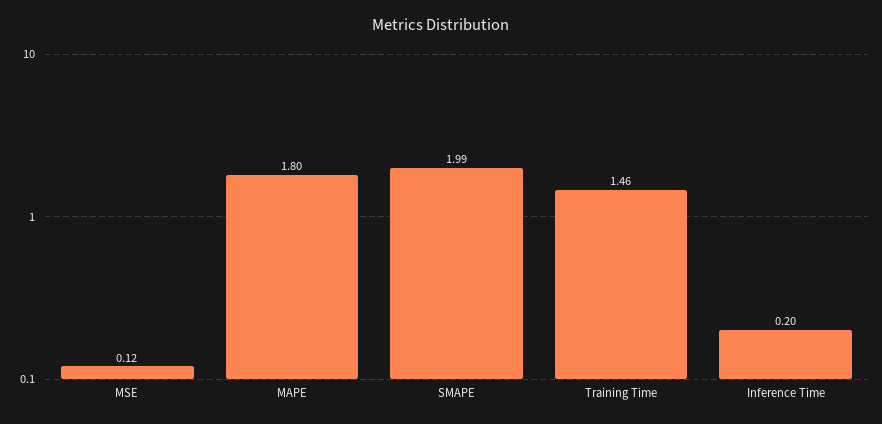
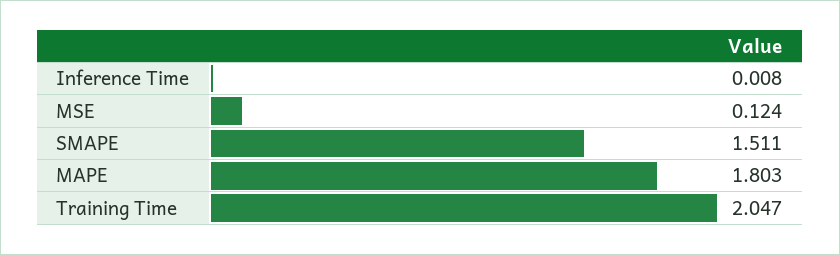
SMAPE: 1.99 -> 1.511
Training Time: 1.46 -> 2.047
Inference Time: 0.2 -> 0.008

